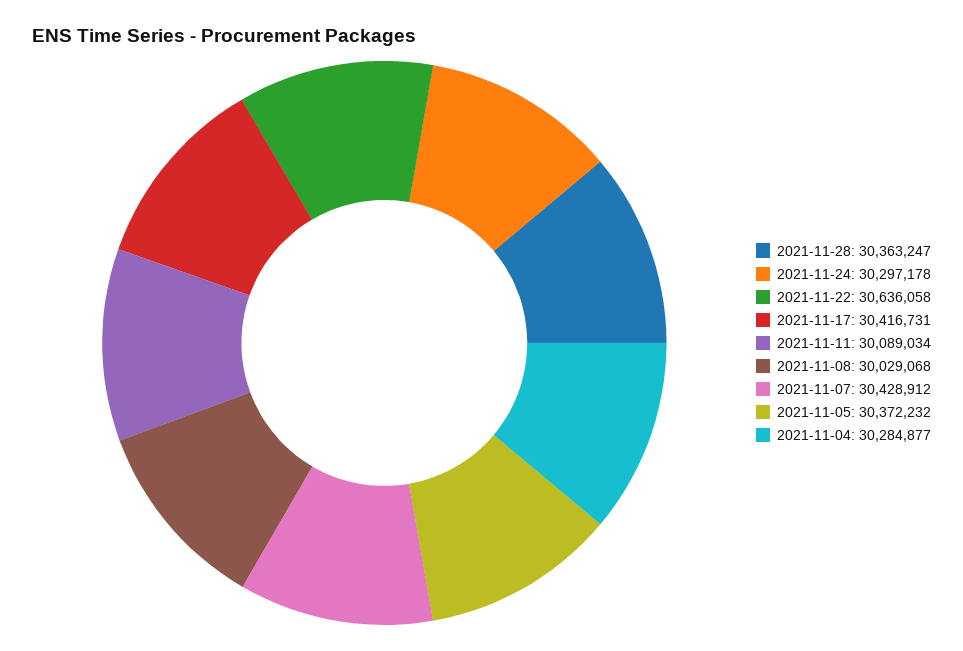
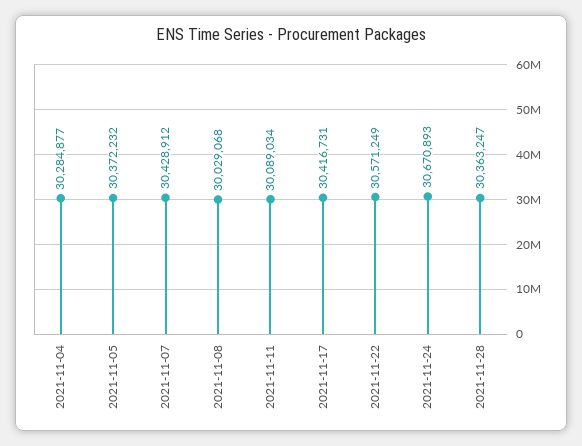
2021-11-24: 30297178 -> 30670893
2021-11-22: 30636058 -> 30571249

